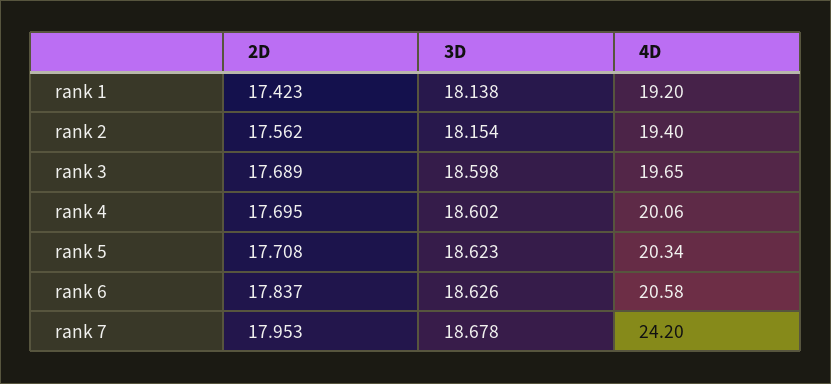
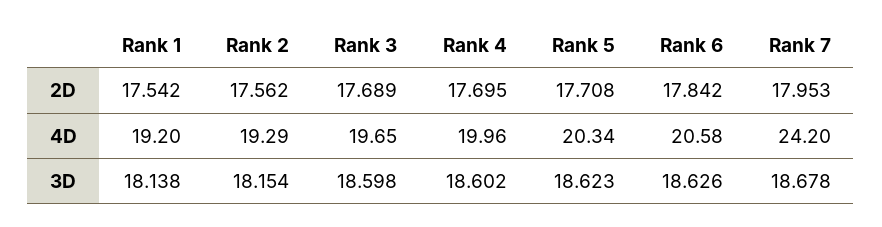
2D, rank 1: 17.423 -> 17.542
4D, rank 2: 19.4 -> 19.29
4D, rank 4: 20.06 -> 19.96
2D, rank 6: 17.837 -> 17.842

